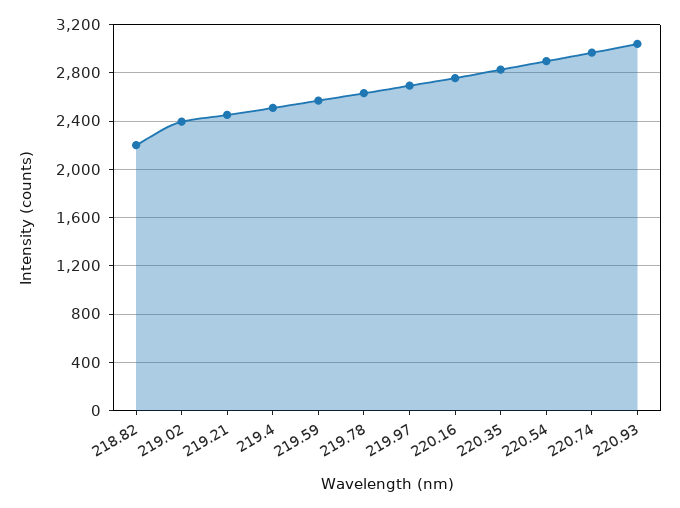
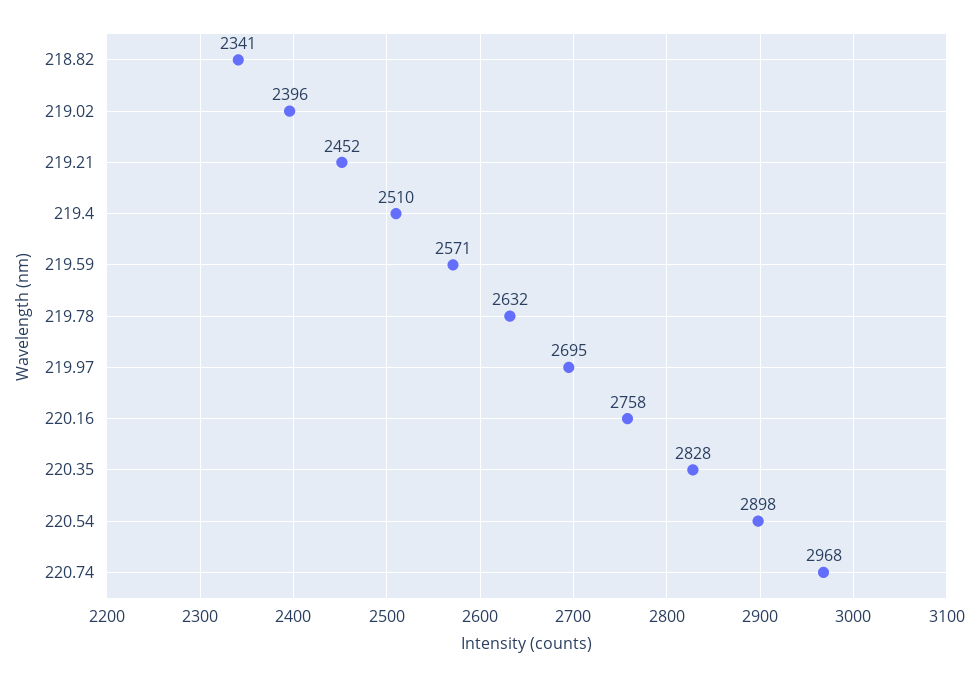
218.82: 2200 -> 2341
220.93: 3050 -> none

